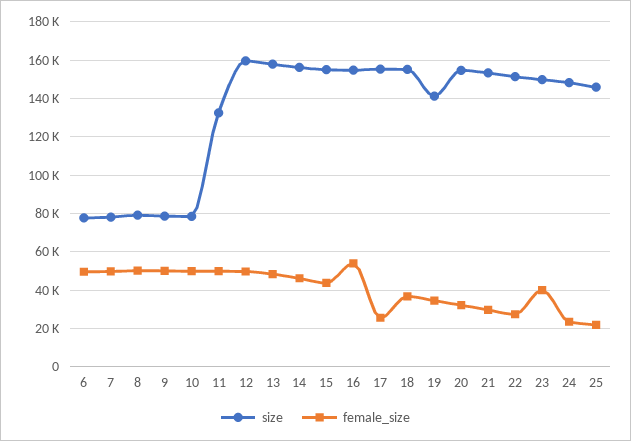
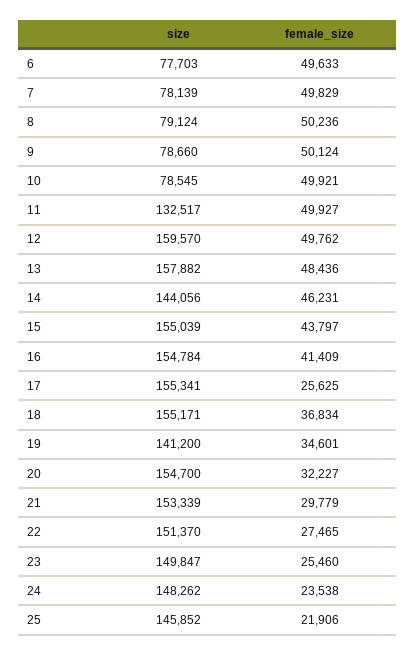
size, 14: 155000 -> 144056
female_size, 16: 55000 -> 41409
female_size, 23: 40000 -> 25460

